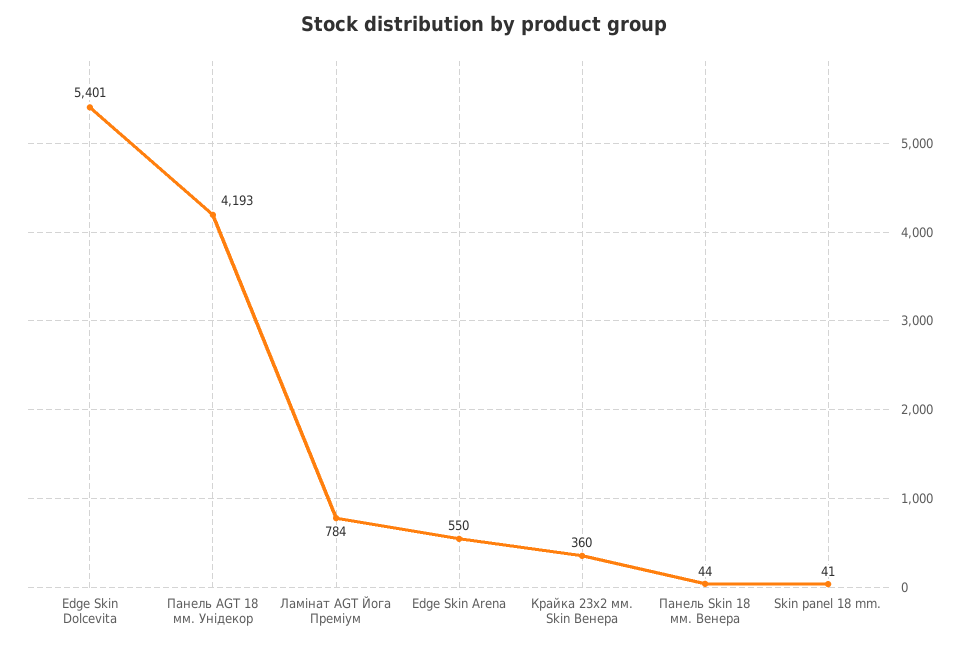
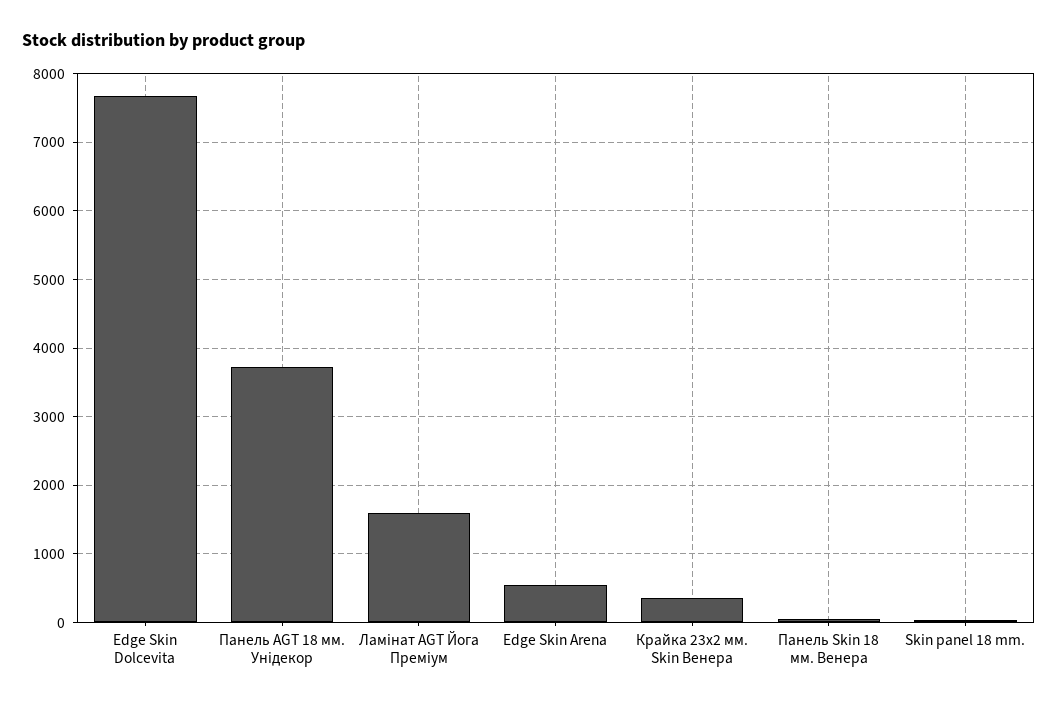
Edge Skin Dolcevita: 5401 -> 7700
Панель AGT 18 мм. Унідекор: 4193 -> 3700
Ламінат AGT Йога Преміум: 784 -> 1600

